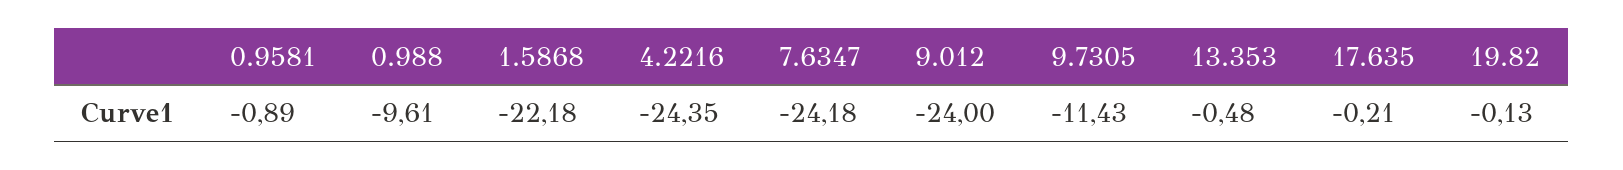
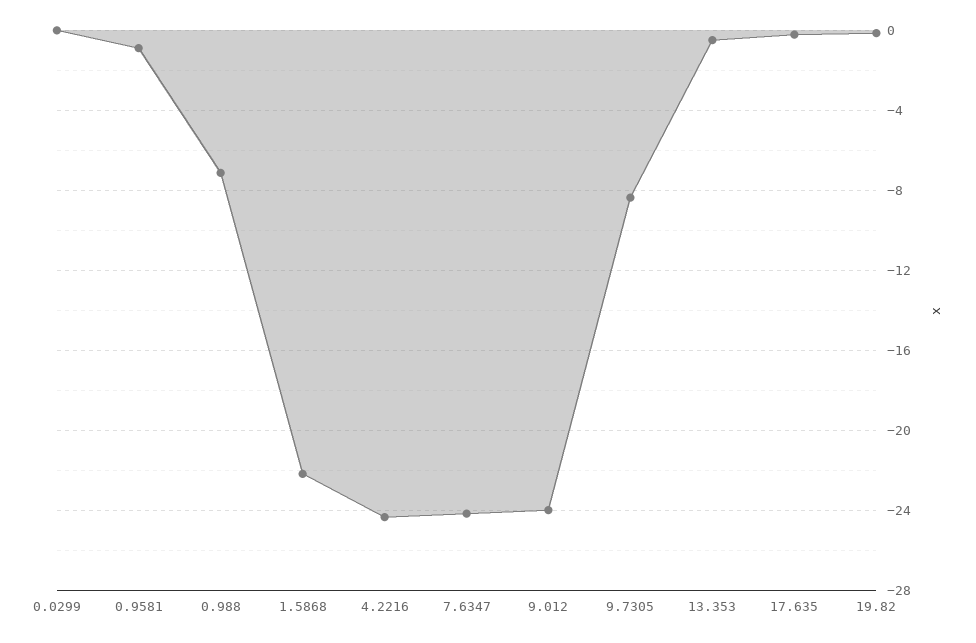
0.988: -9.61 -> -7
9.7305: -11.43 -> -8.5
0.0299: none -> 0

